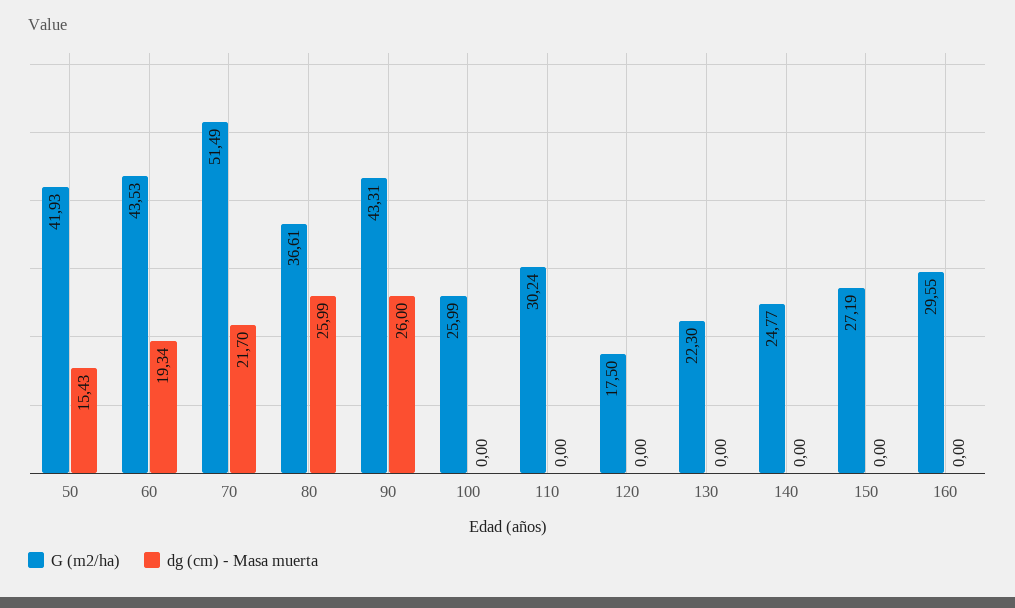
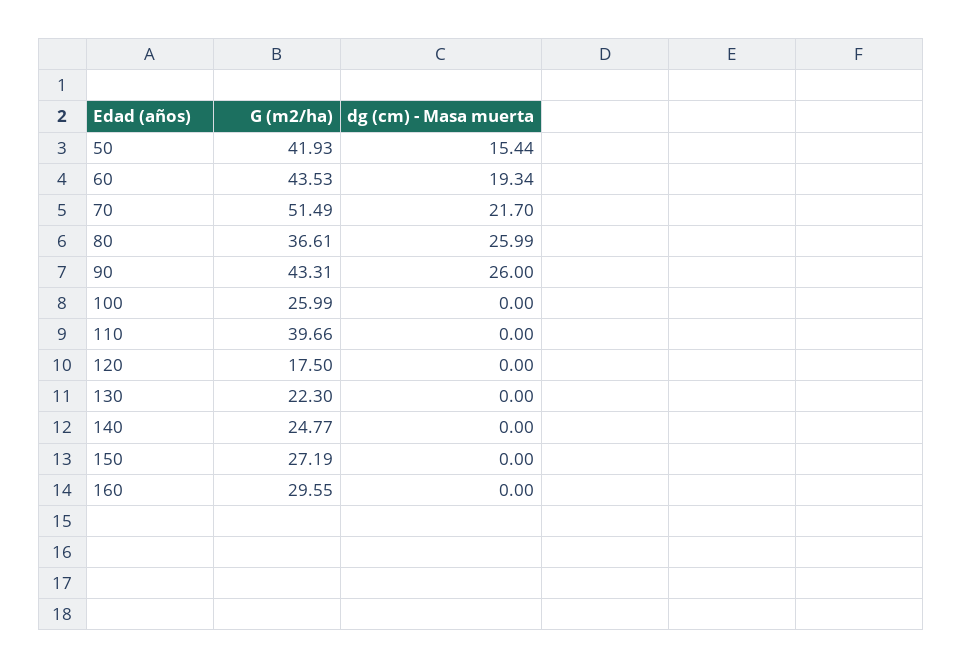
dg (cm) - Masa muerta, 50: 15.43 -> 15.44
G (m2/ha), 110: 30.24 -> 39.66

